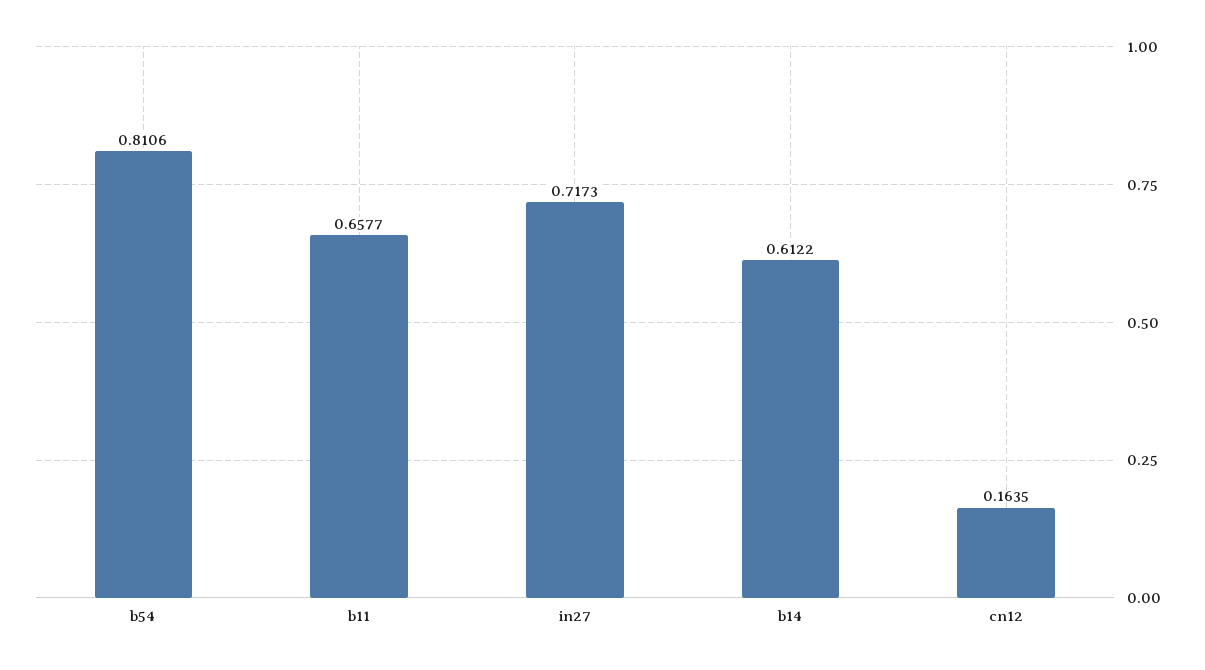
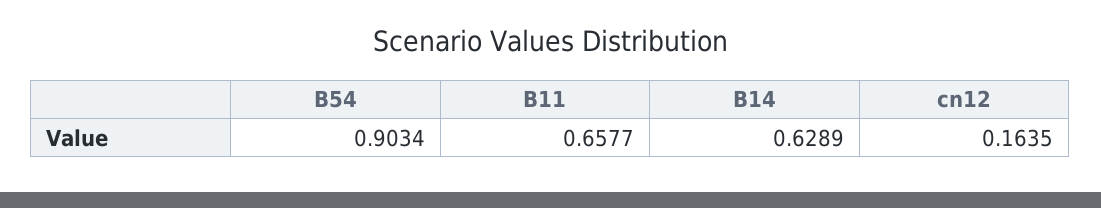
b54: 0.8106 -> 0.9034
in27: 0.7173 -> none
b14: 0.6122 -> 0.6289

